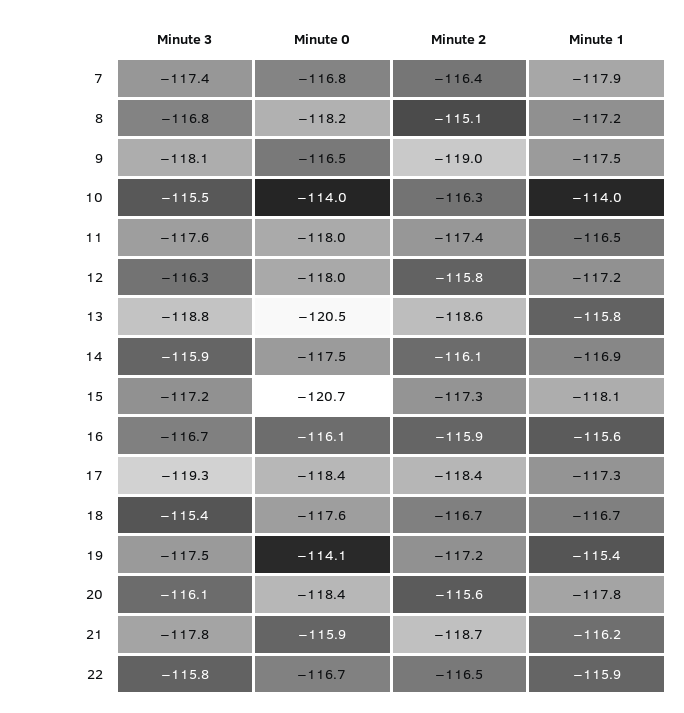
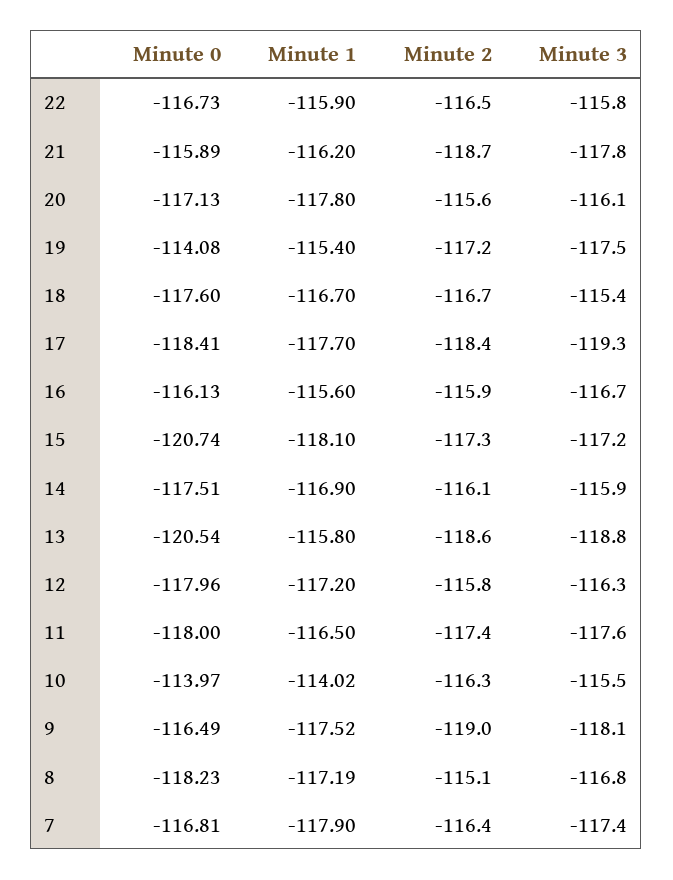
Minute 1, 17: -117.3 -> -117.7
Minute 0, 20: -118.4 -> -117.13

